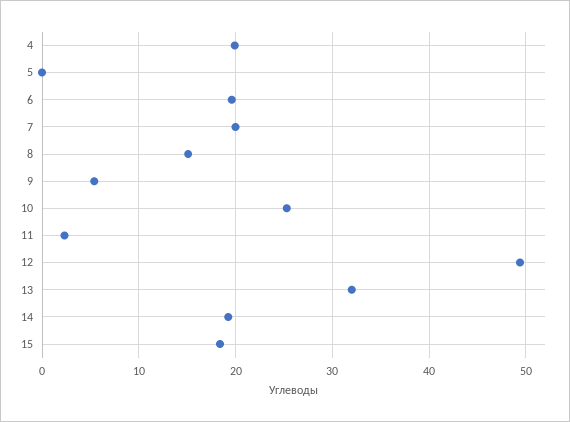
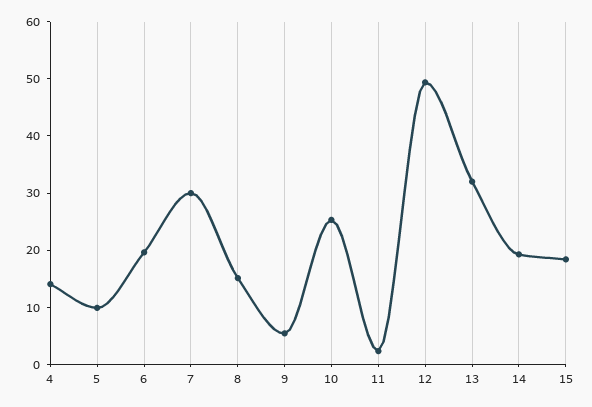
4: 20 -> 14
5: 0 -> 10
7: 20 -> 30

